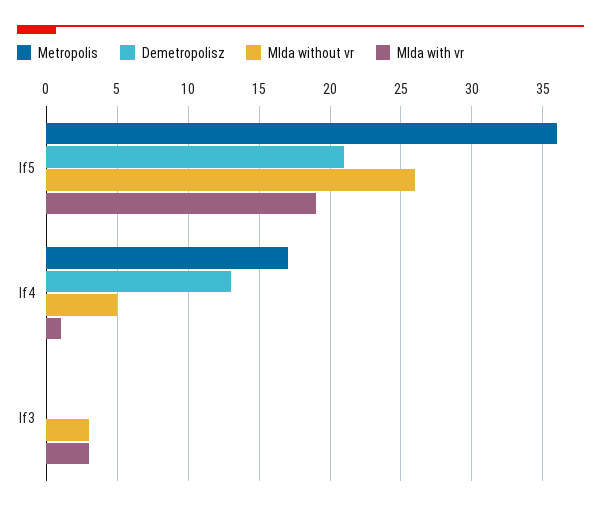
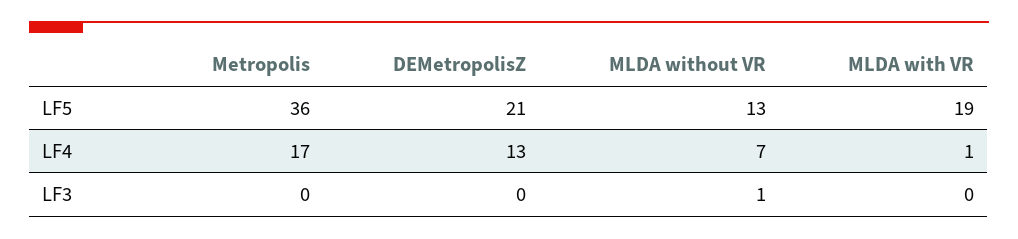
Mlda without vr, lf5: 26 -> 13
Mlda without vr, lf4: 5 -> 7
Mlda without vr, lf3: 3 -> 1
Mlda with vr, lf3: 3 -> 0

